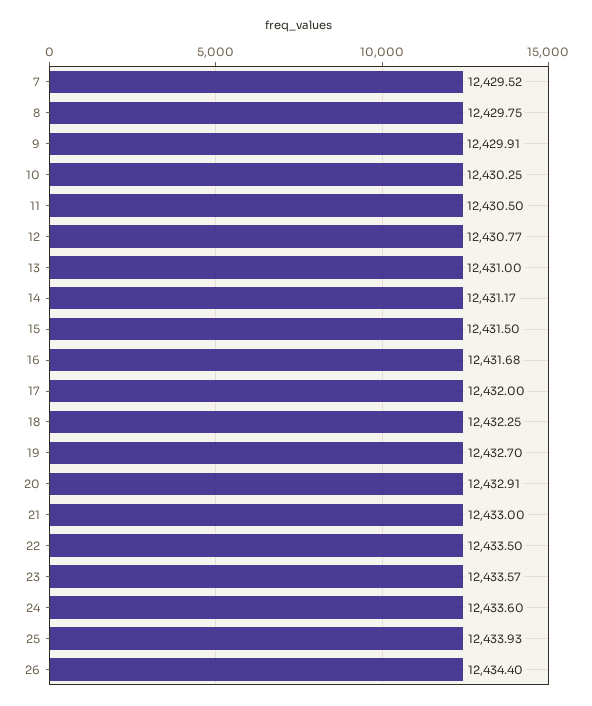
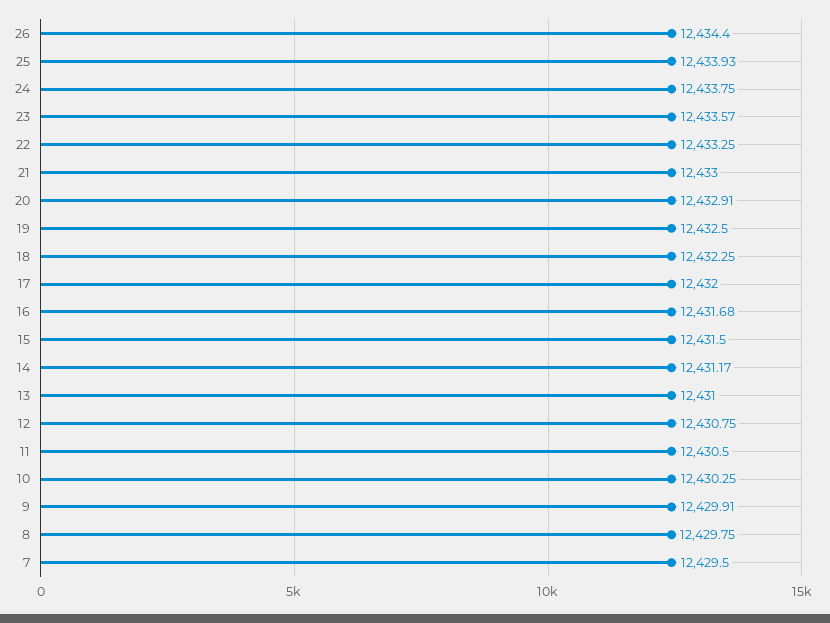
7: 12429.52 -> 12429.5
12: 12430.77 -> 12430.75
19: 12432.7 -> 12432.5
22: 12433.5 -> 12433.25
24: 12433.6 -> 12433.75

